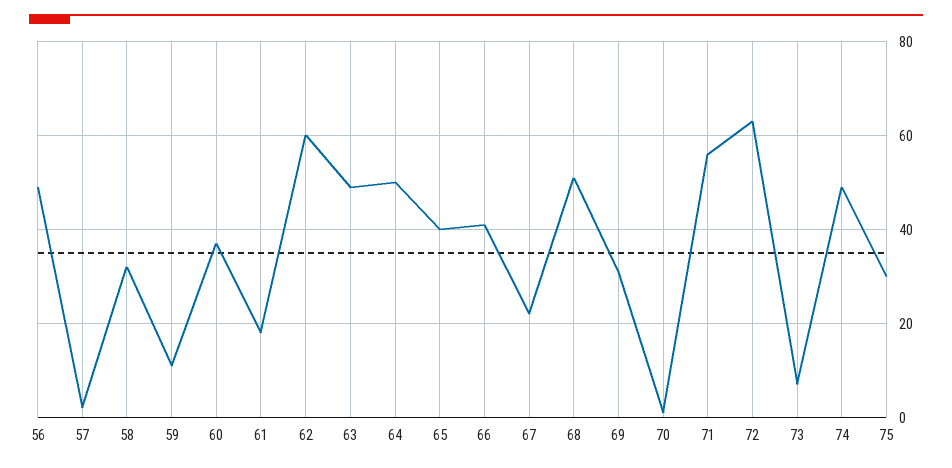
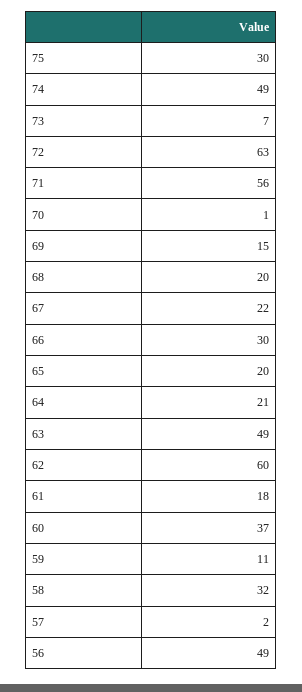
64: 50 -> 21
65: 40 -> 20
66: 40 -> 30
68: 50 -> 20
69: 30 -> 15

